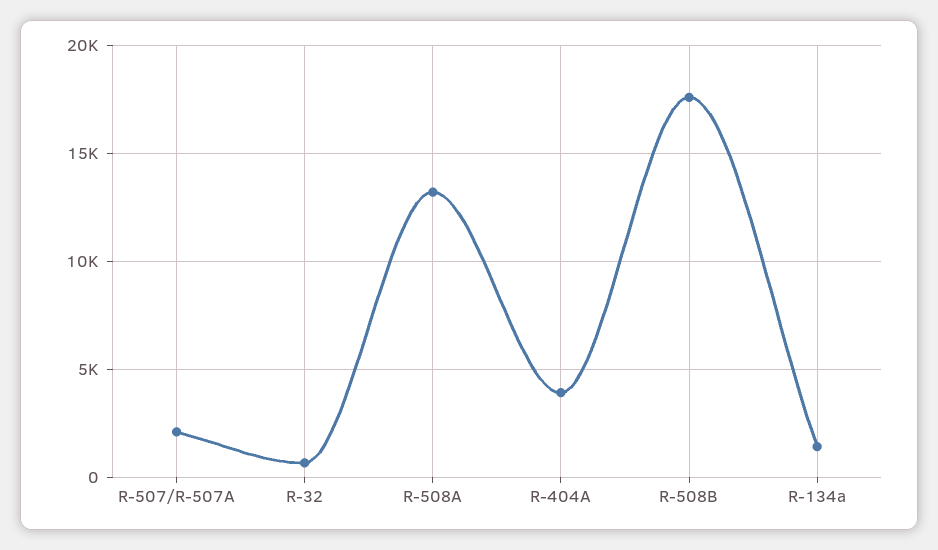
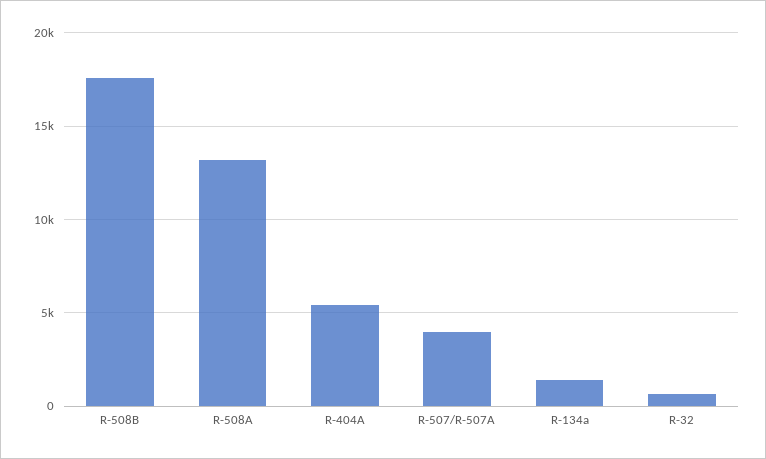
R-507/R-507A: 2000 -> 4000
R-404A: 4000 -> 5500

